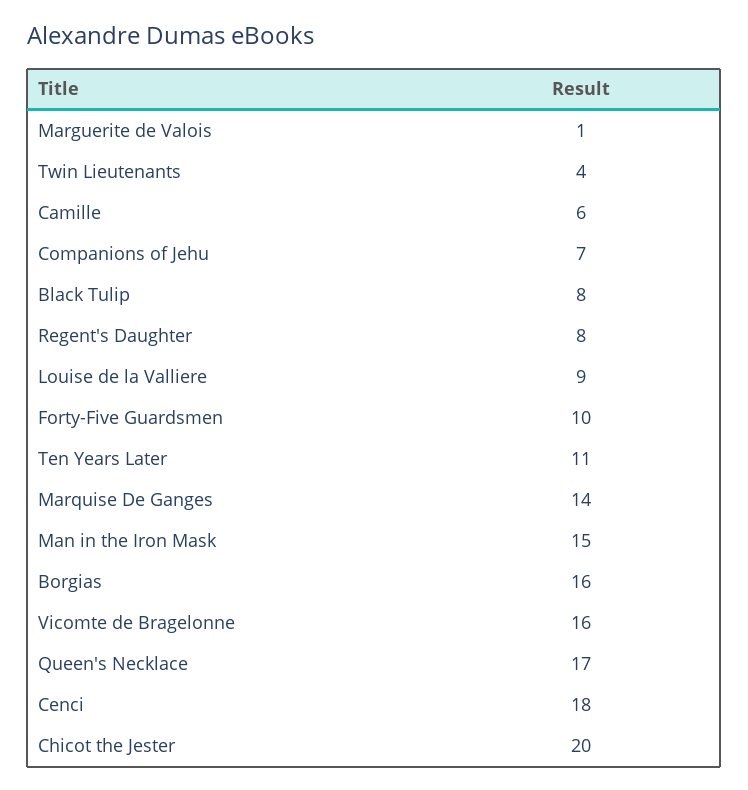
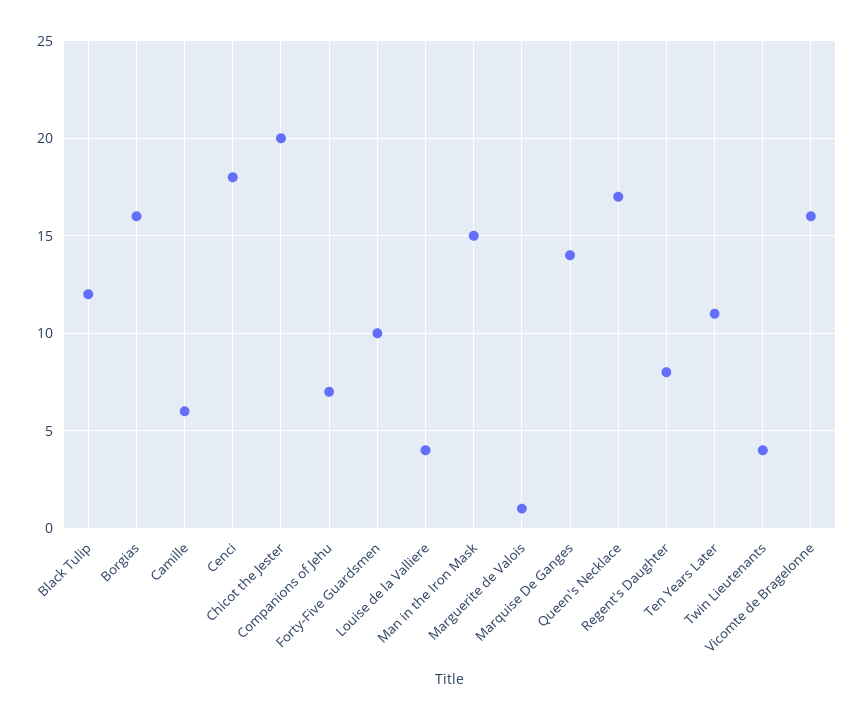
Black Tulip: 8 -> 12
Louise de la Valliere: 9 -> 4

